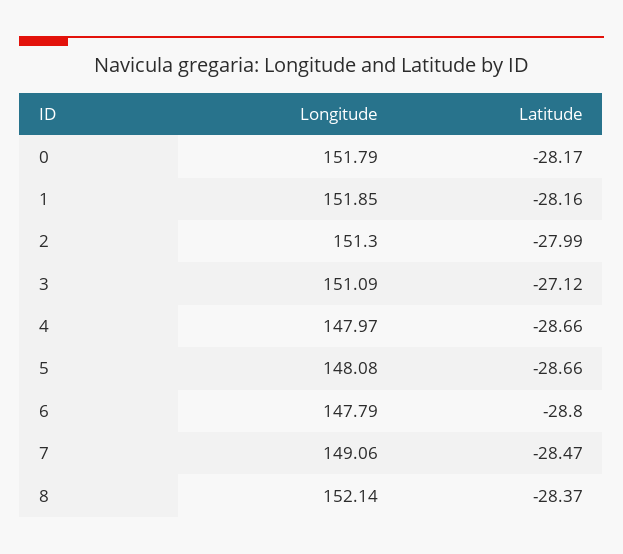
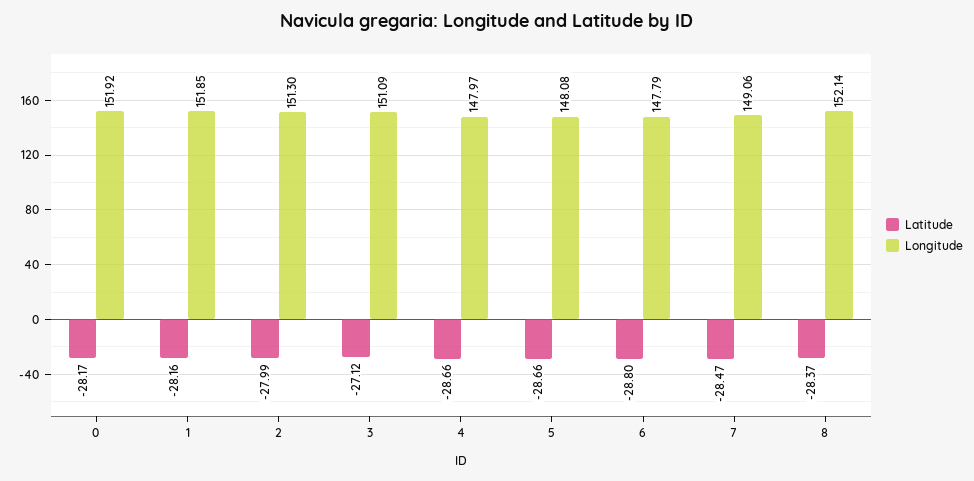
Longitude, 0: 151.79 -> 151.92

